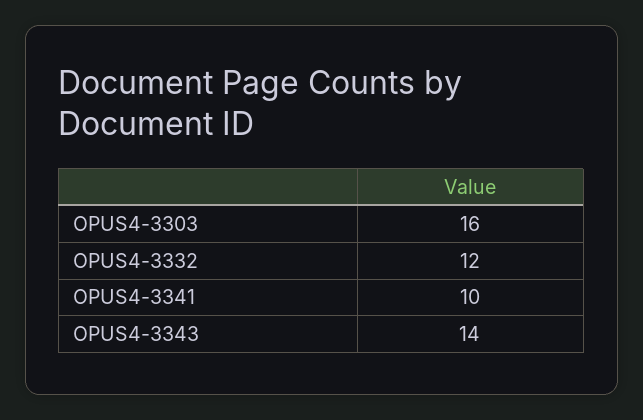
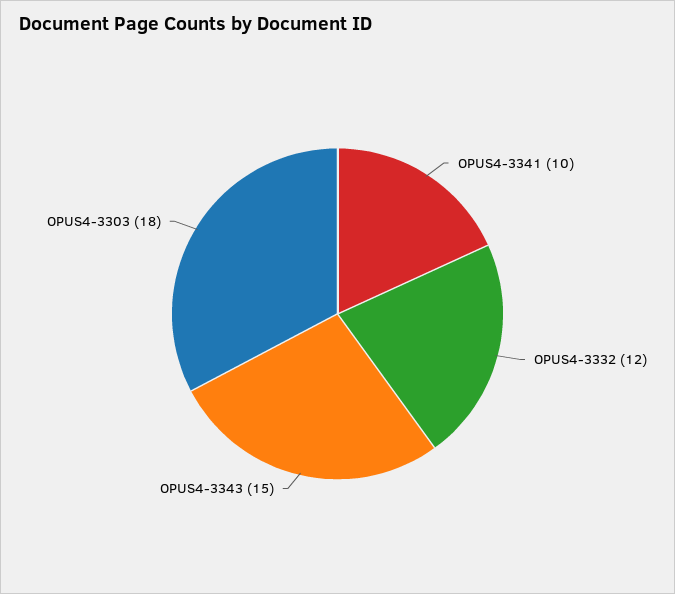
OPUS4-3303: 16 -> 18
OPUS4-3343: 14 -> 15

